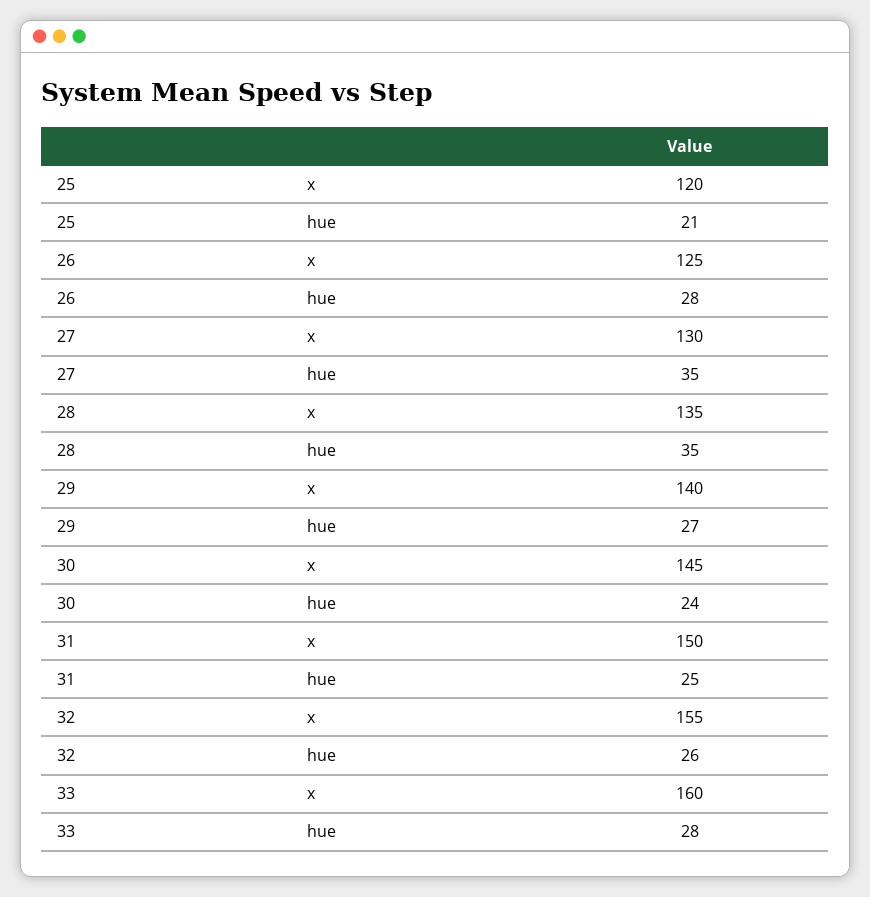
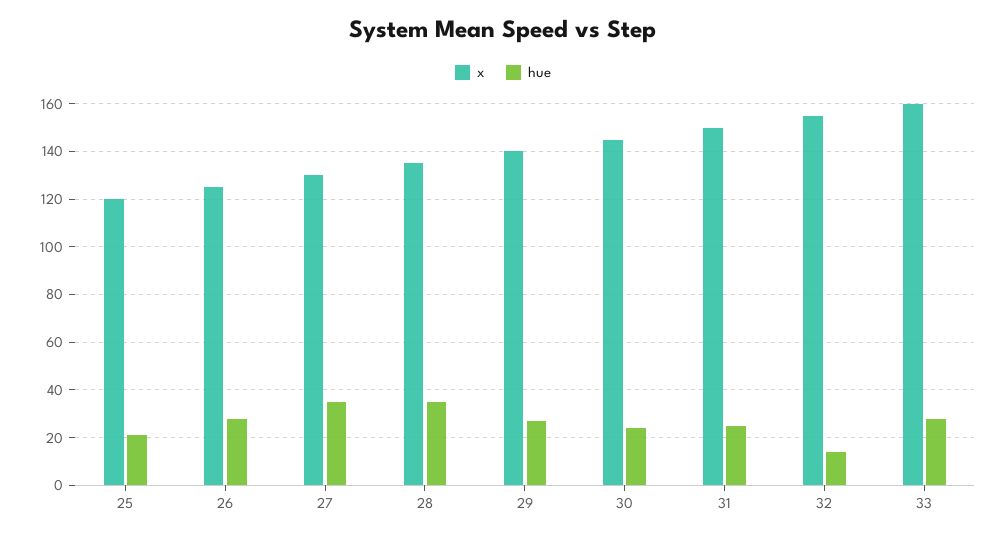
hue, 32: 26 -> 15

